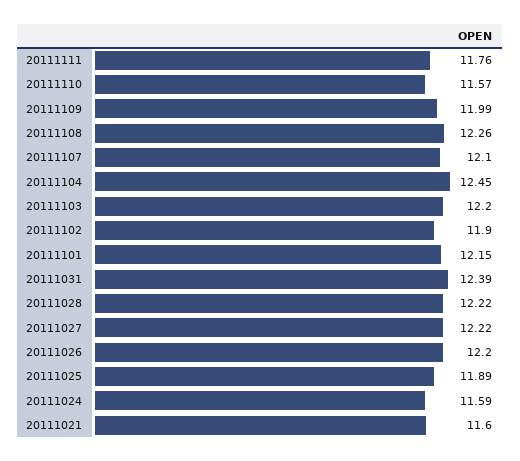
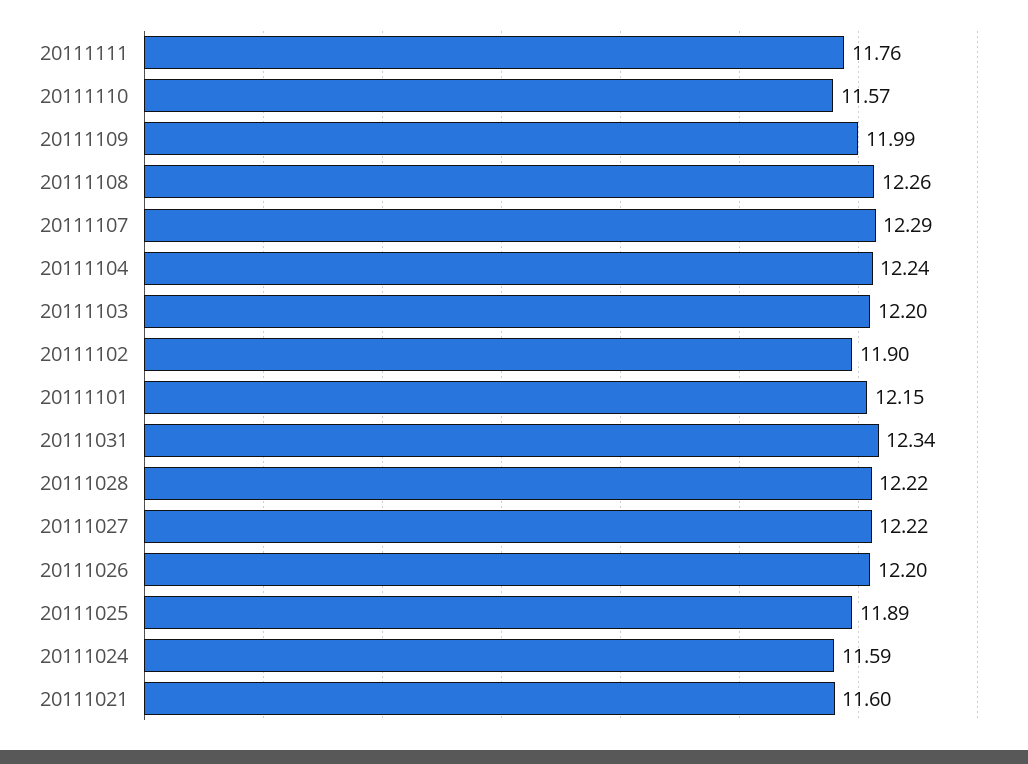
20111107: 12.1 -> 12.29
20111104: 12.45 -> 12.24
20111031: 12.39 -> 12.34

